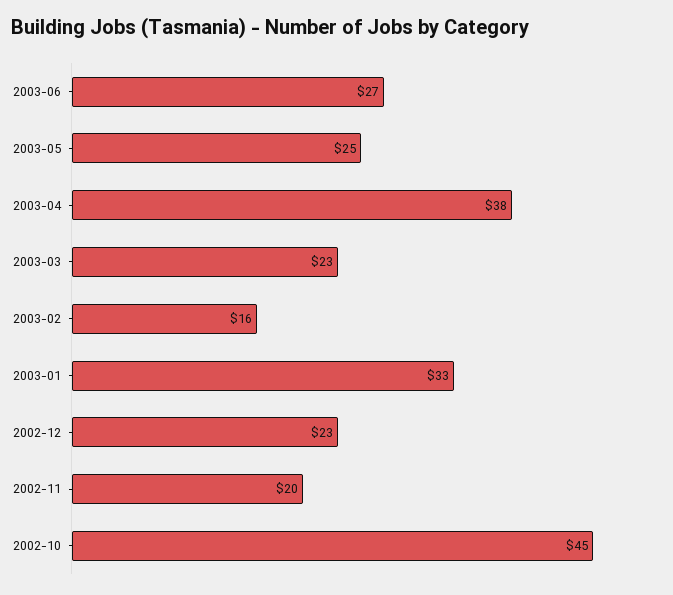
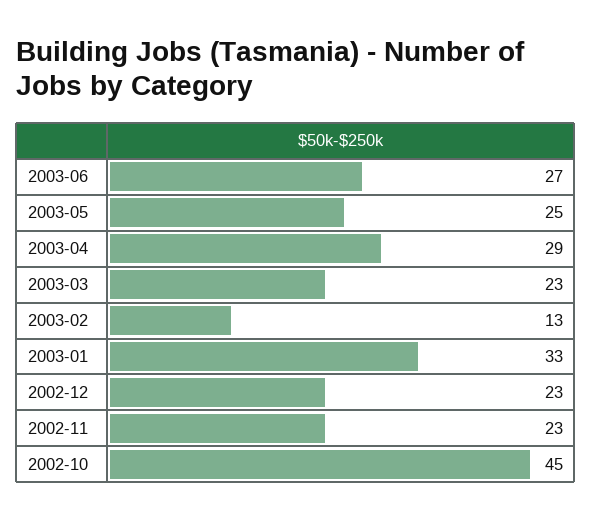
2003-04: 38 -> 29
2003-02: 16 -> 13
2002-11: 20 -> 23

